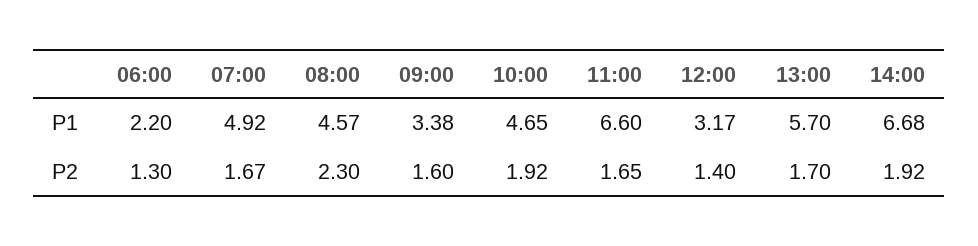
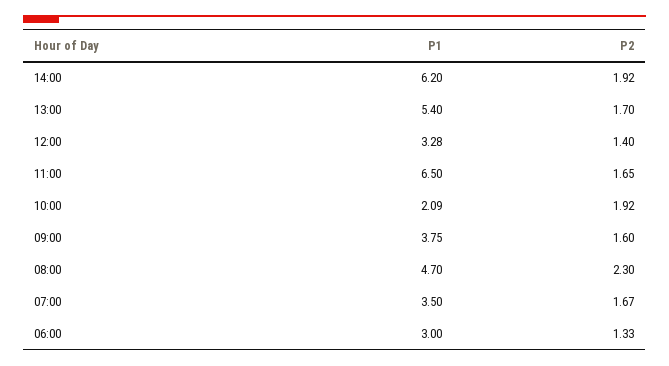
06:00, P1: 2.2 -> 3
07:00, P1: 4.92 -> 3.5
08:00, P1: 4.57 -> 4.7
09:00, P1: 3.38 -> 3.75
10:00, P1: 4.65 -> 2.09
11:00, P1: 6.6 -> 6.5
12:00, P1: 3.17 -> 3.28
13:00, P1: 5.7 -> 5.4
14:00, P1: 6.68 -> 6.2
06:00, P2: 1.3 -> 1.33

